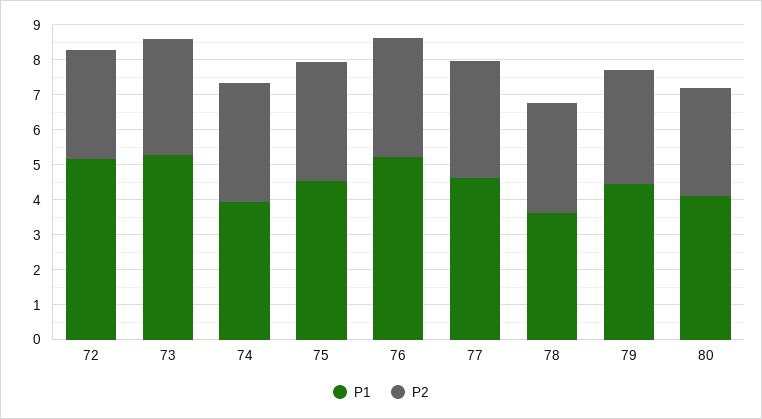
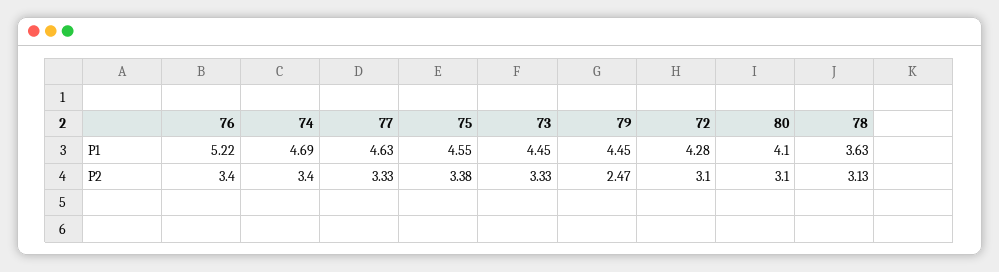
P1, 72: 5.25 -> 4.28
P1, 73: 5.25 -> 4.45
P1, 74: 4 -> 4.69
P2, 79: 3.25 -> 2.47

